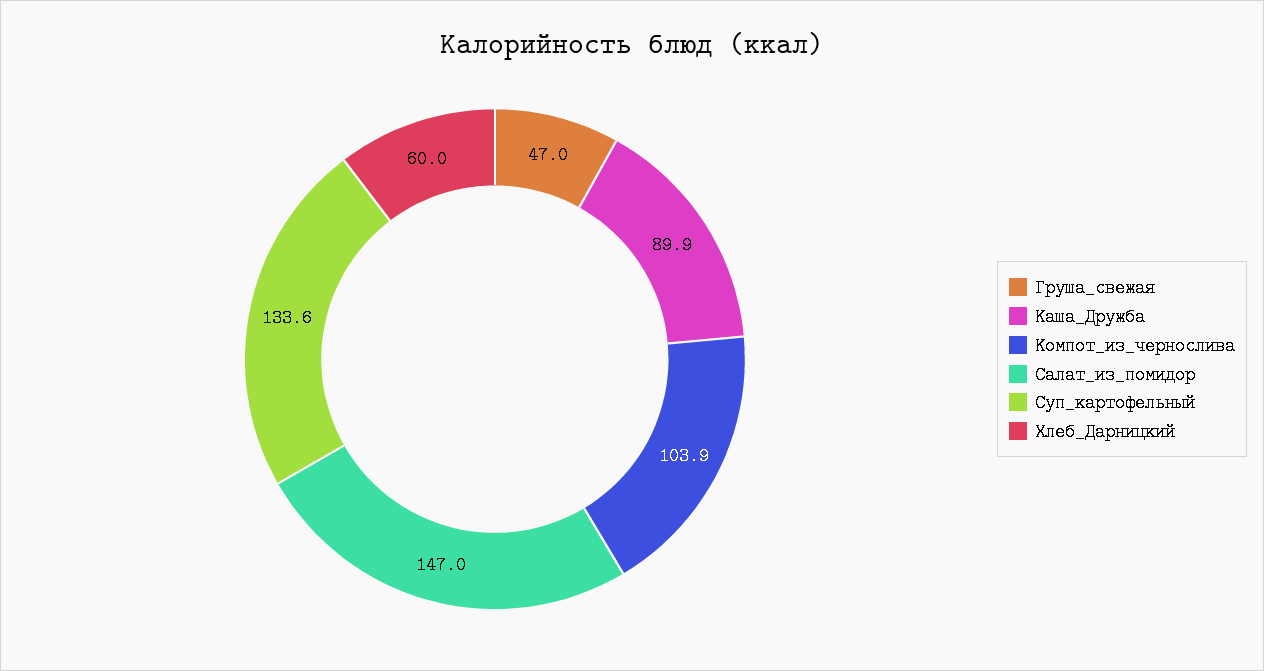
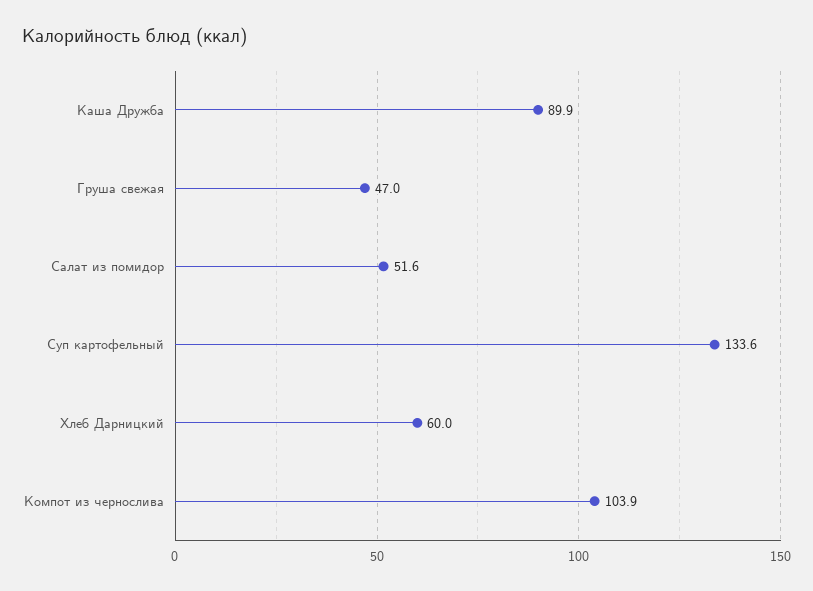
Салат_из_помидор: 147 -> 51.6

